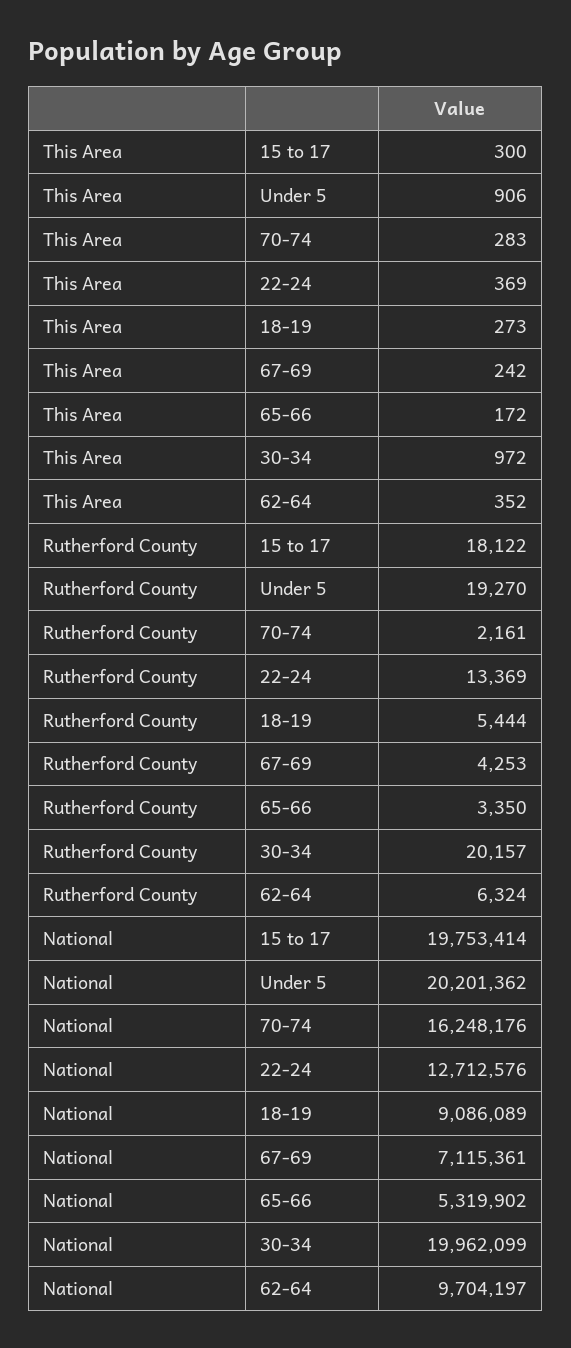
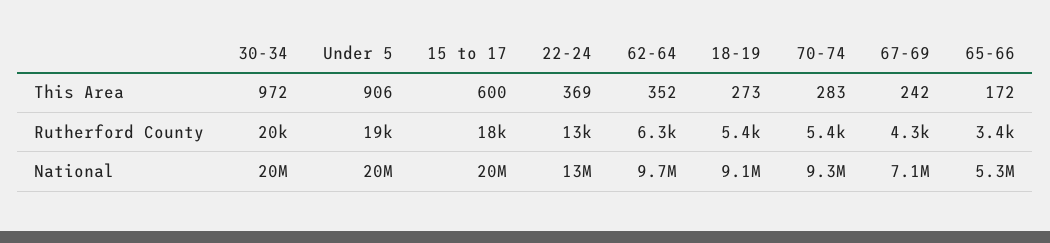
This Area, 15 to 17: 300 -> 600
Rutherford County, 70-74: 2161 -> 5400
National, 70-74: 16248176 -> 9300000

